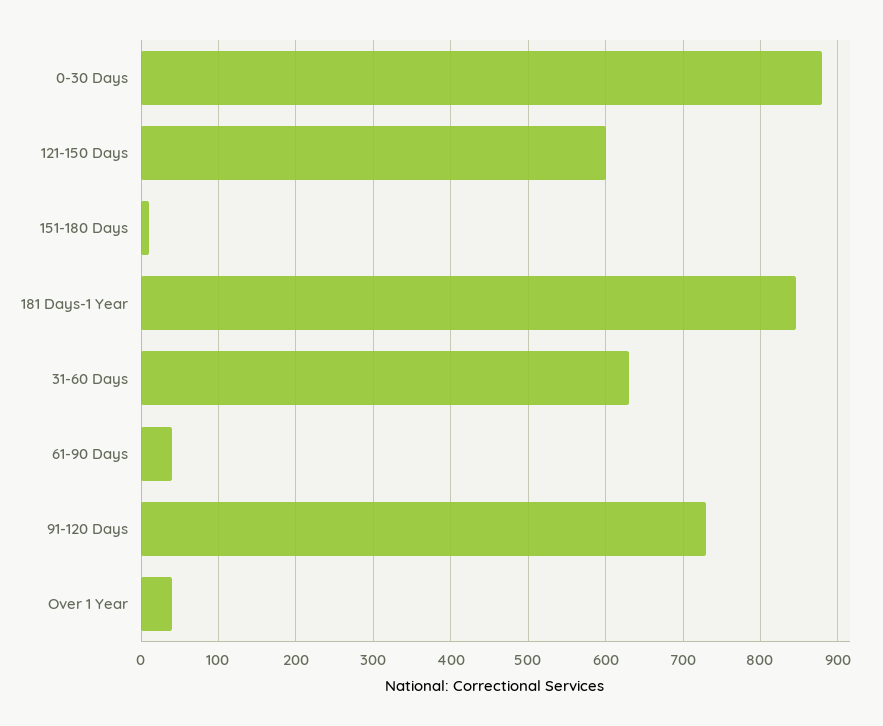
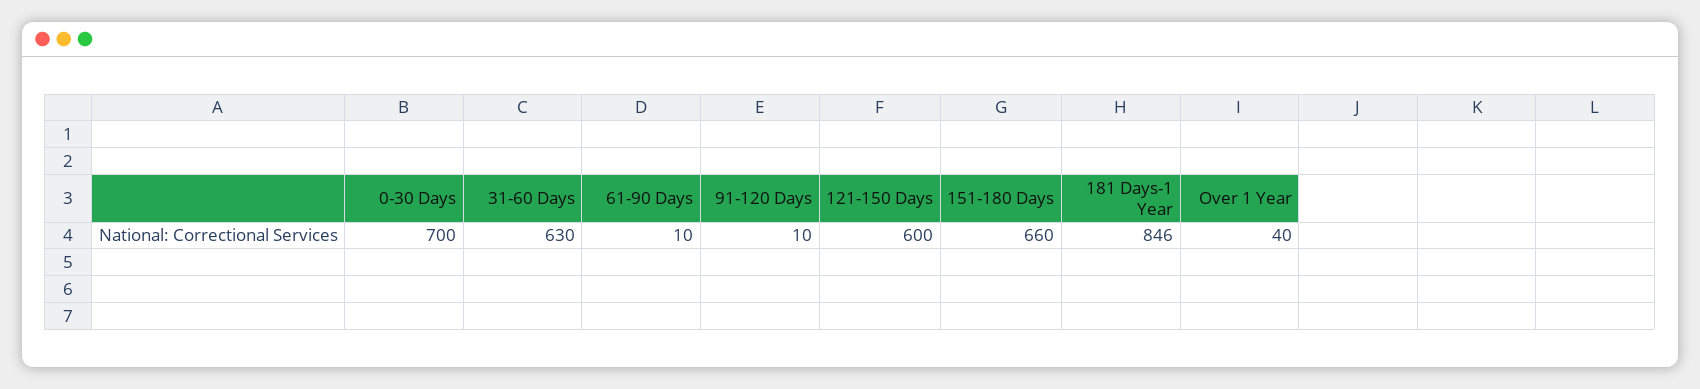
0-30 Days: 880 -> 700
151-180 Days: 10 -> 660
61-90 Days: 40 -> 10
91-120 Days: 730 -> 10

